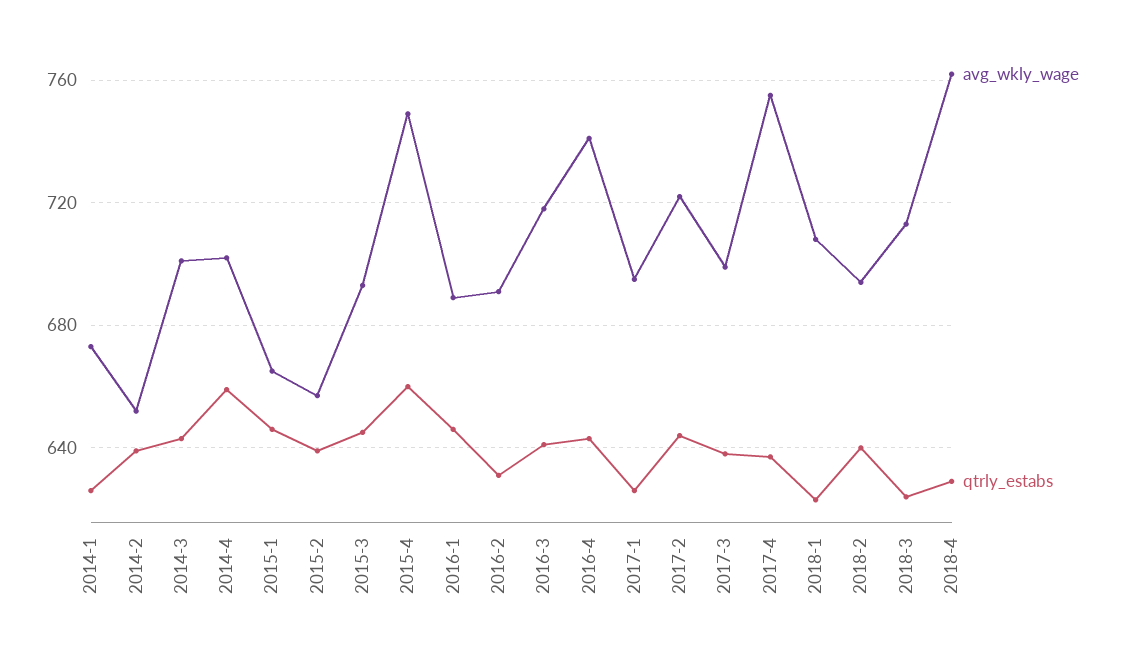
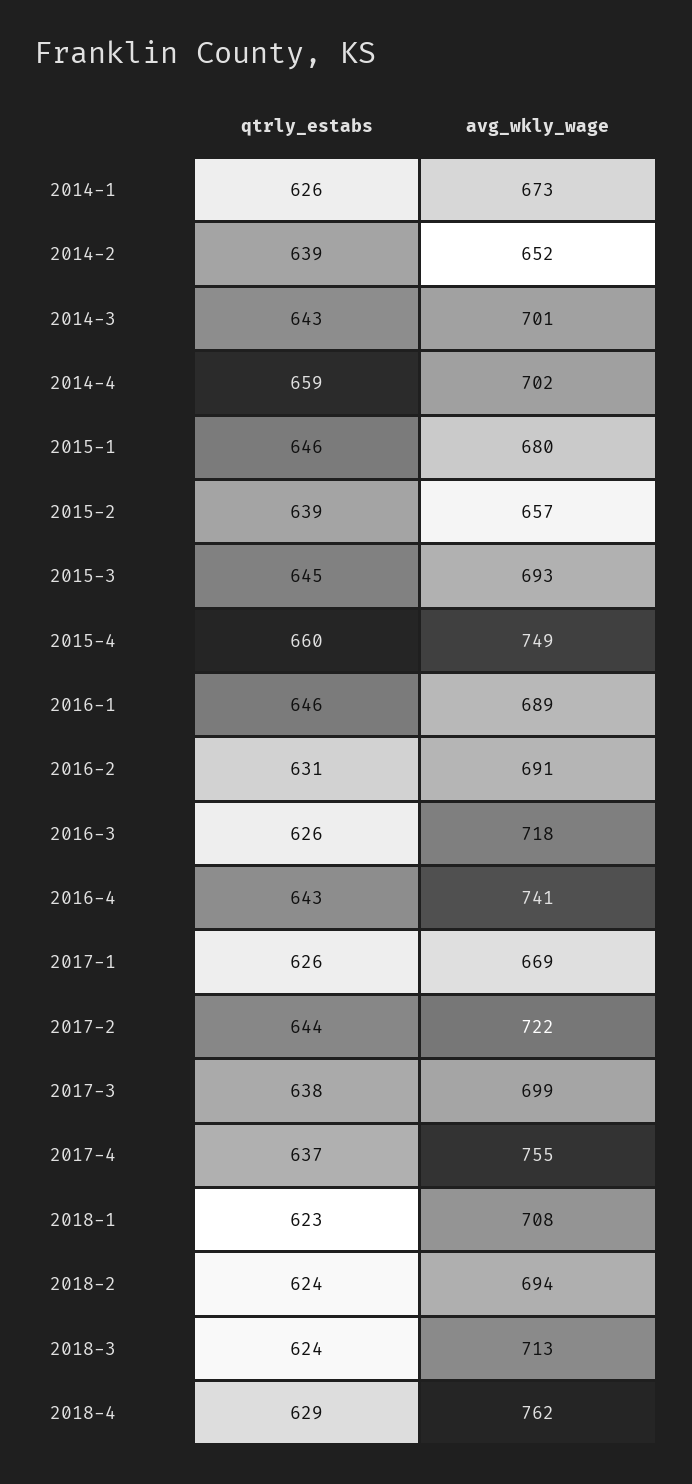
avg_wkly_wage, 2015-1: 665 -> 680
qtrly_estabs, 2016-3: 640 -> 626
avg_wkly_wage, 2017-1: 695 -> 669
qtrly_estabs, 2018-2: 640 -> 624

